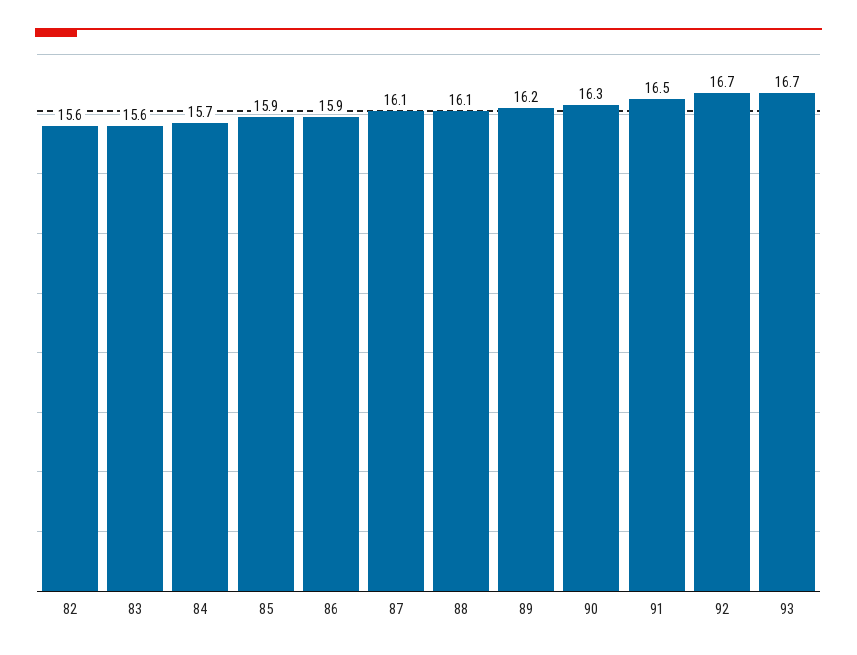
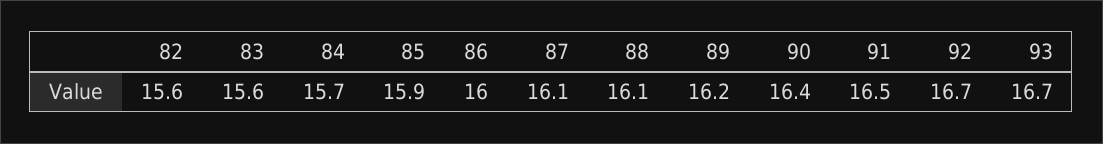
86: 15.9 -> 16
90: 16.3 -> 16.4

